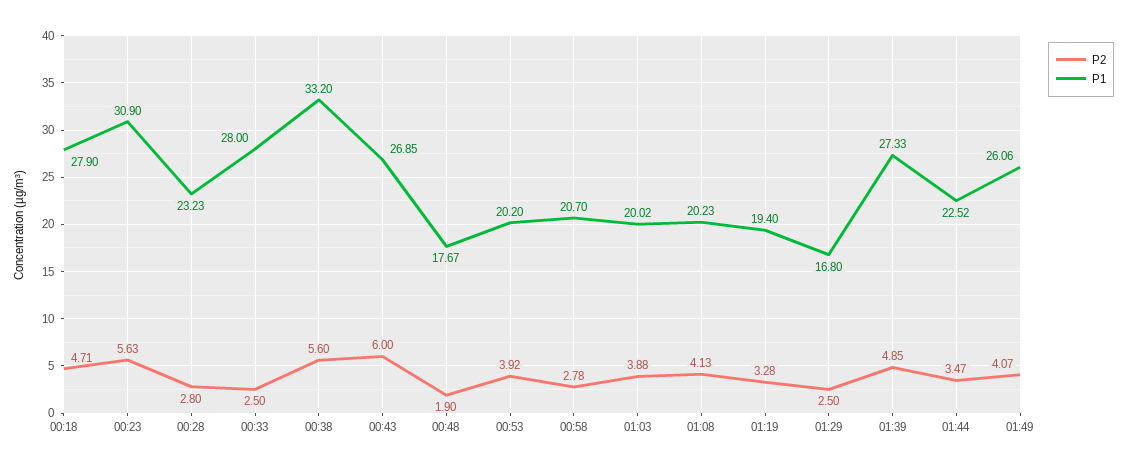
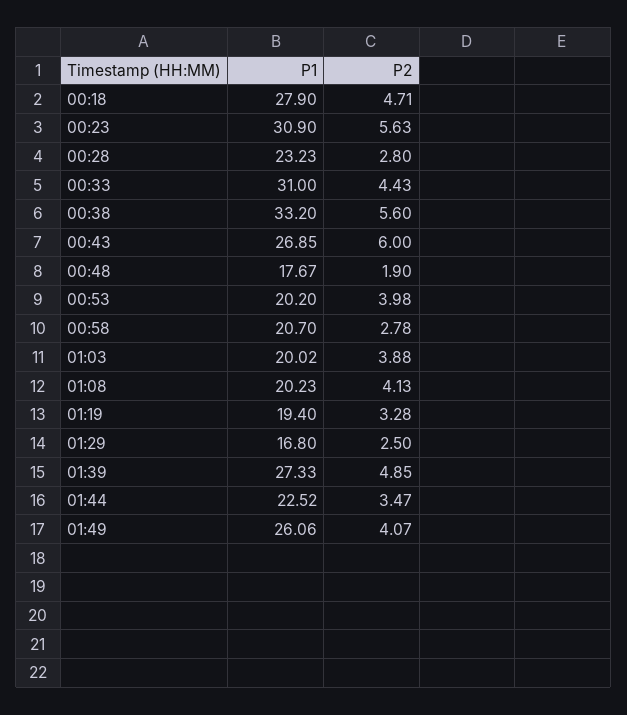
P2, 00:33: 2.5 -> 4.43
P1, 00:33: 28 -> 31
P2, 00:53: 3.92 -> 3.98

